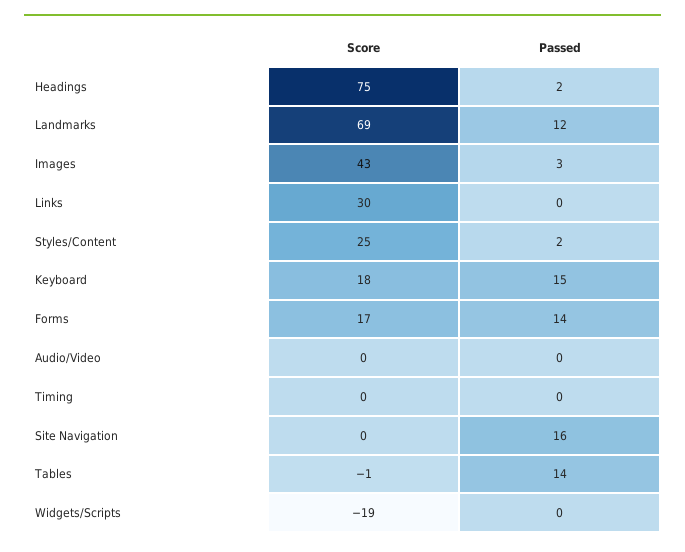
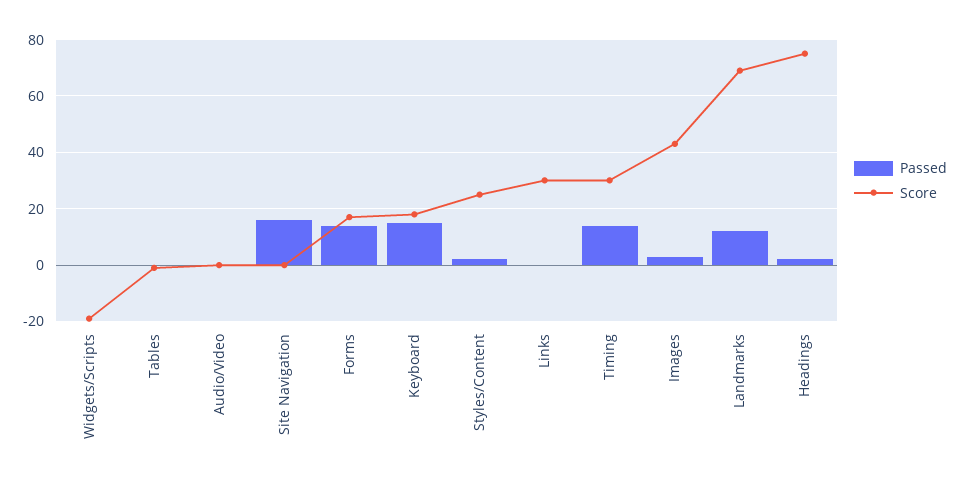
Score, Timing: 0 -> 30
Passed, Timing: 0 -> 15
Passed, Tables: 14 -> 0

